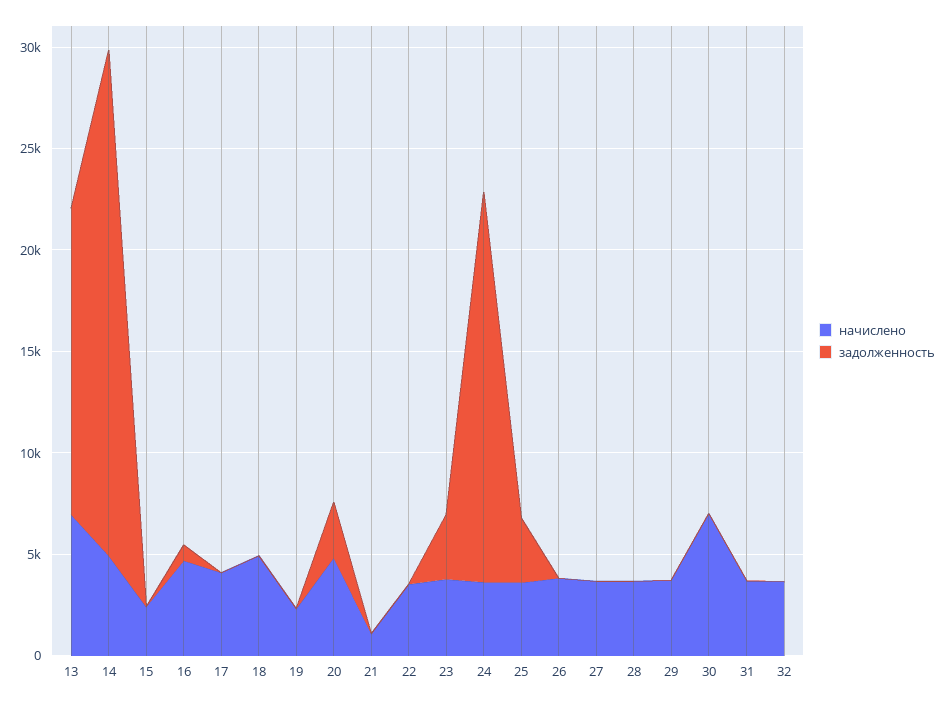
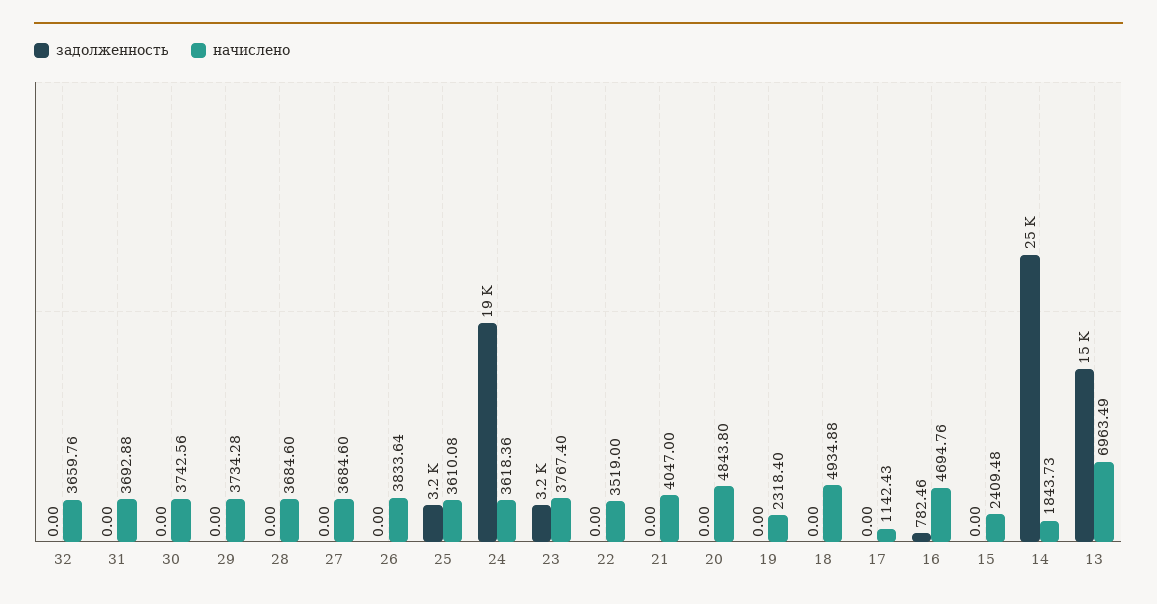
начислено, 14: 5000 -> 1843.73
начислено, 17: 4000 -> 1142.43
задолженность, 20: 3000 -> 0
начислено, 21: 1000 -> 4047
начислено, 30: 7000 -> 3742.56

